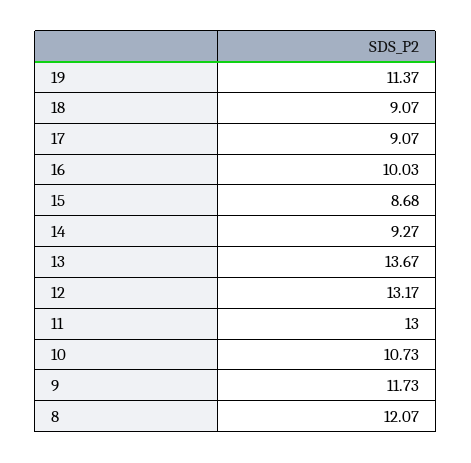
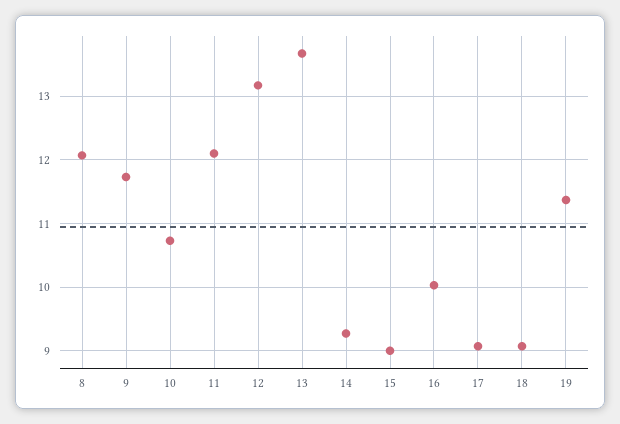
15: 8.68 -> 9
11: 13 -> 12.1

